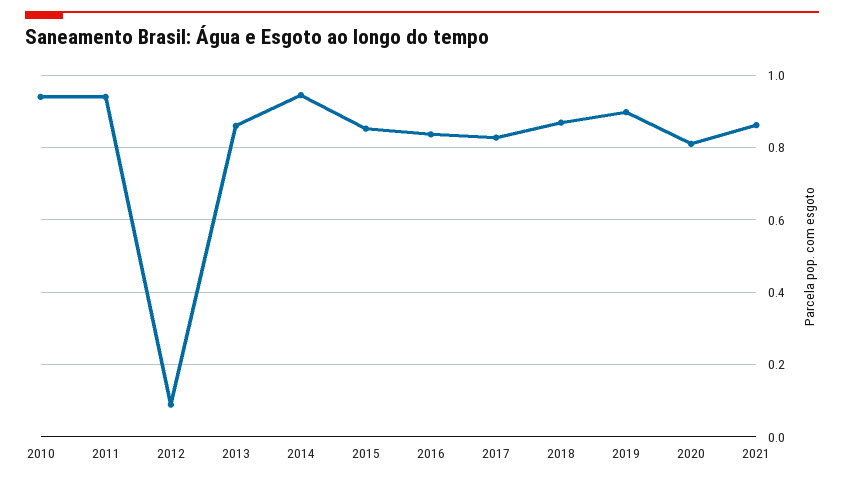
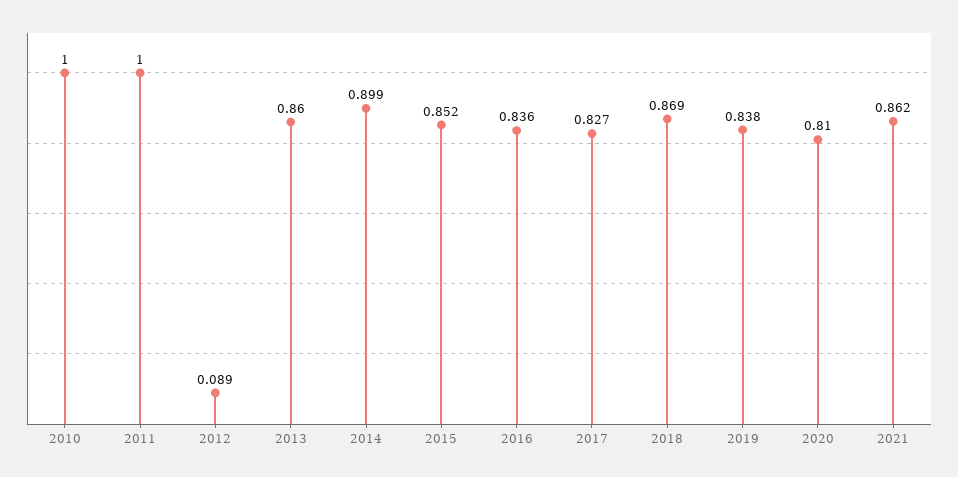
2010: 0.94 -> 1
2011: 0.94 -> 1
2014: 0.94 -> 0.899
2019: 0.9 -> 0.838

